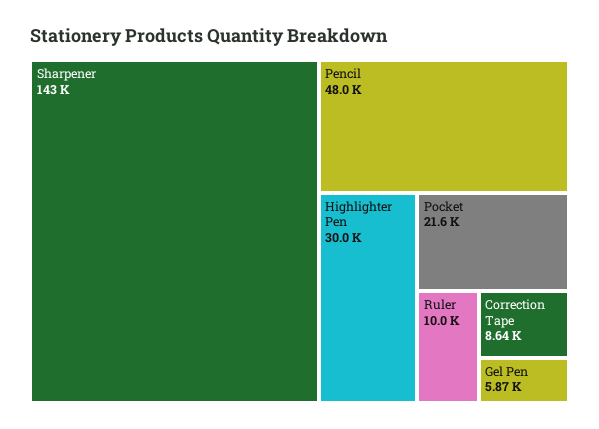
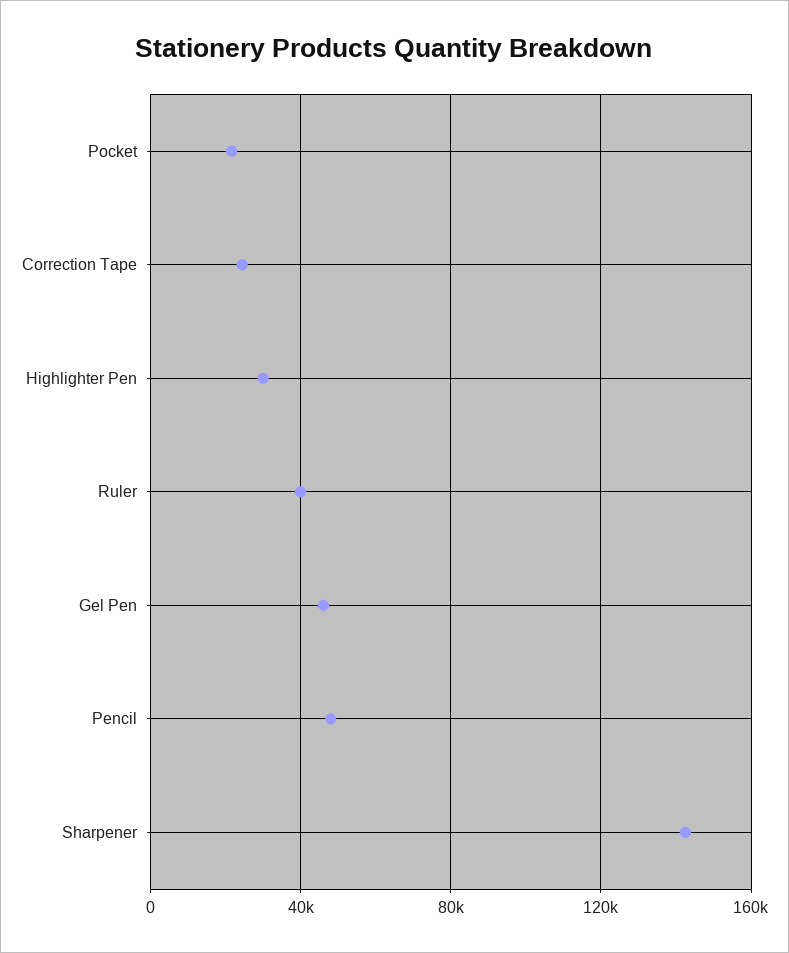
Ruler: 10000 -> 40000
Correction Tape: 8640 -> 25000
Gel Pen: 5870 -> 45000

